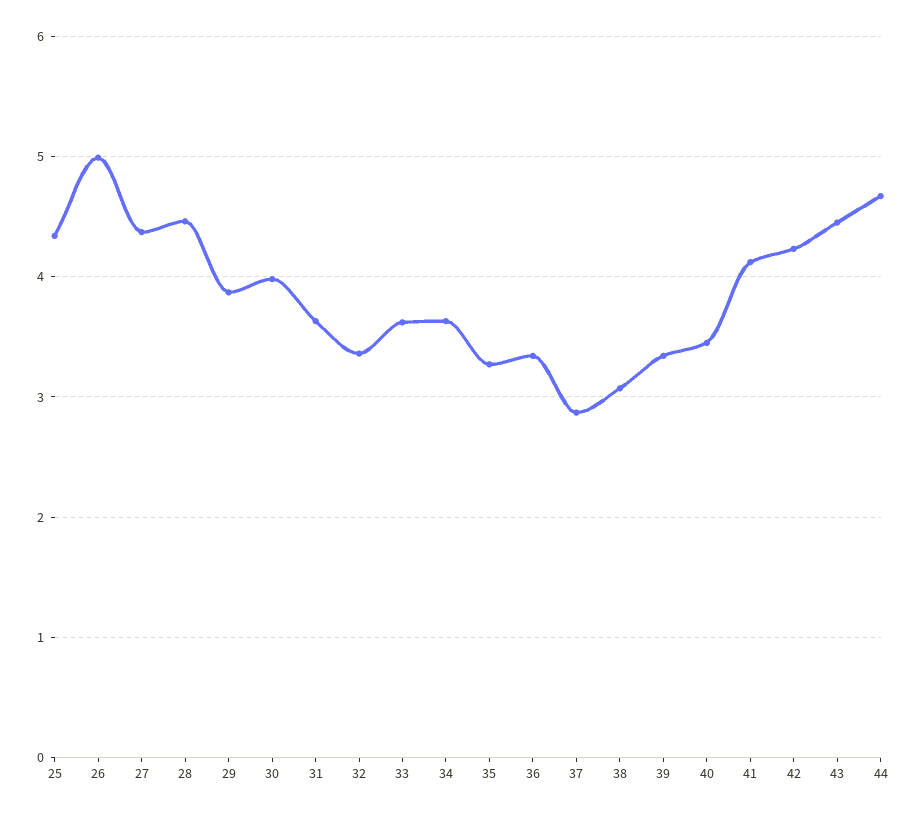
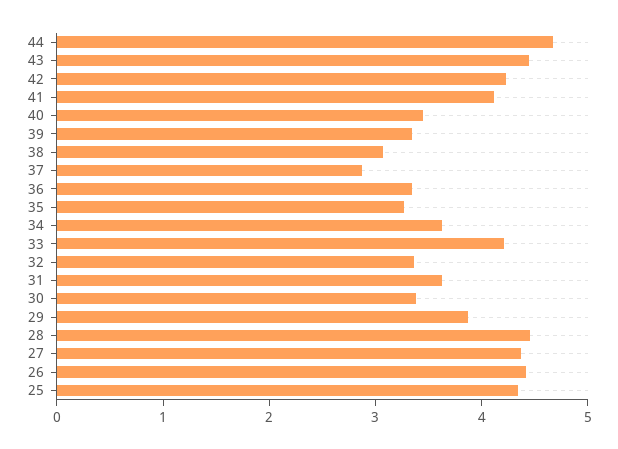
26: 5 -> 4.4
30: 4 -> 3.4
33: 3.6 -> 4.2

